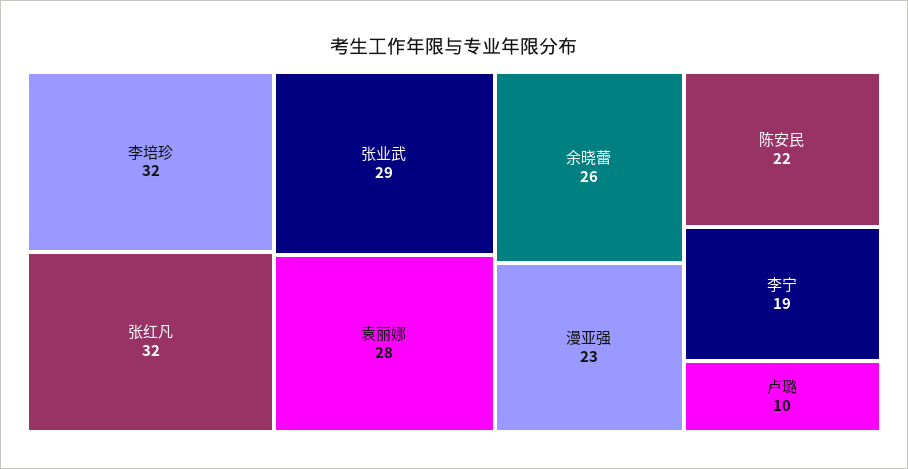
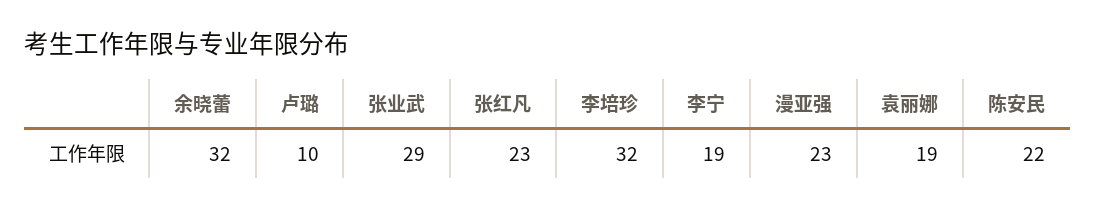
张红凡: 32 -> 23
袁丽娜: 28 -> 19
余晓蕾: 26 -> 32

